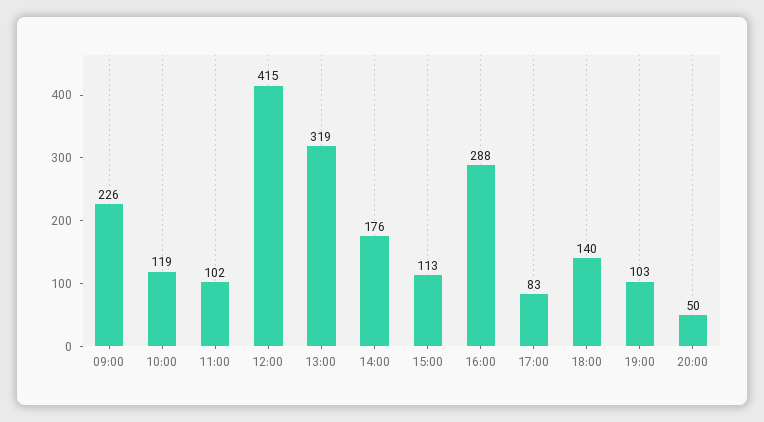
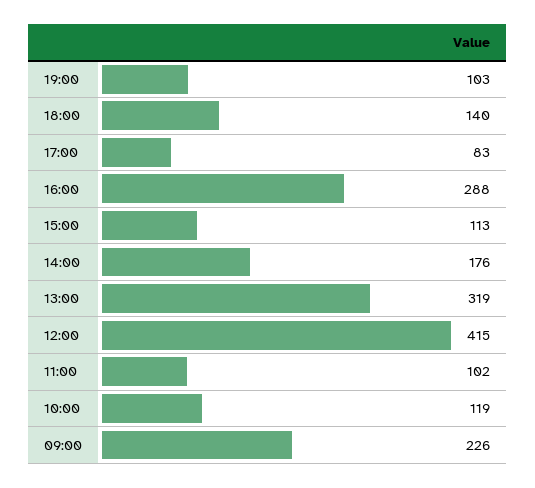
20:00: 50 -> none

